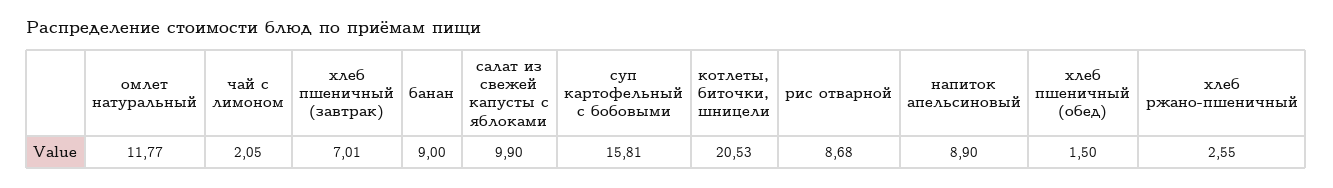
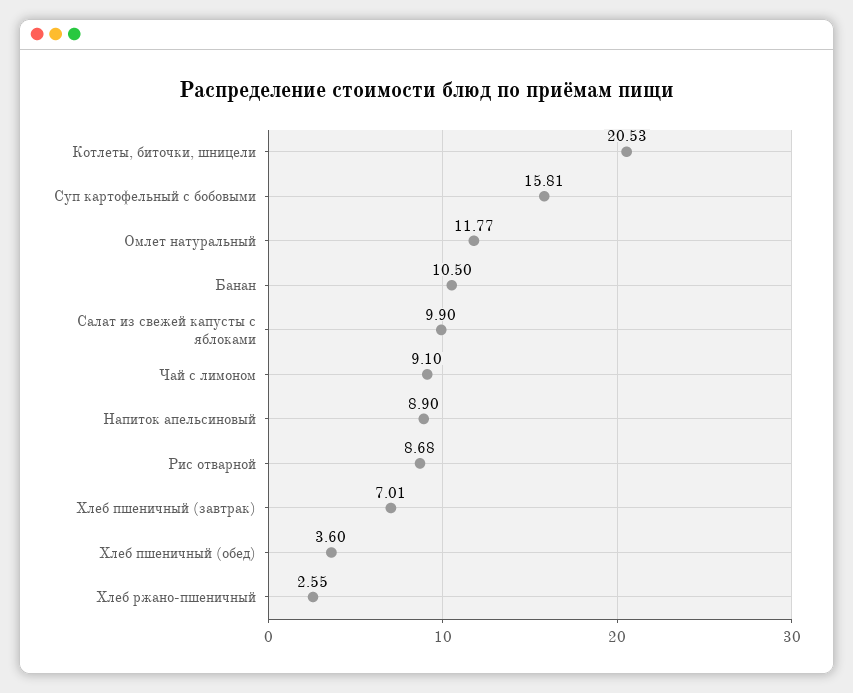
чай с лимоном: 2.05 -> 9.1
банан: 9 -> 10.5
хлеб пшеничный (обед): 1.5 -> 3.6

